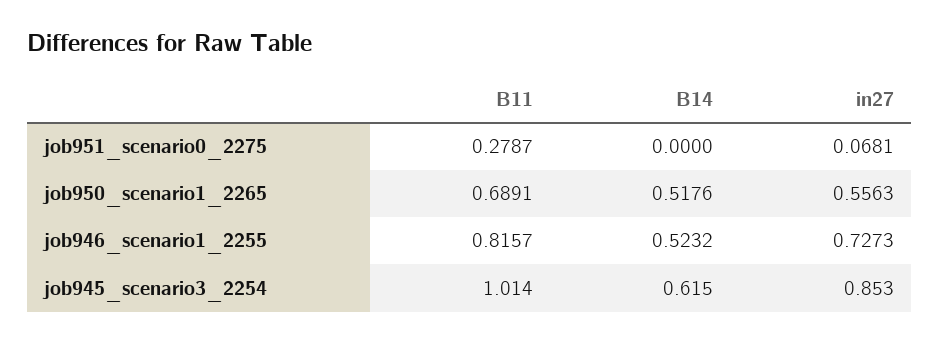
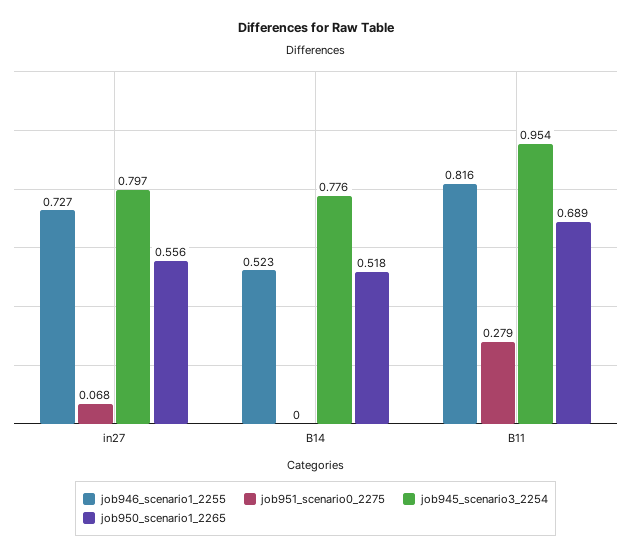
job945_scenario3_2254, B11: 1.014 -> 0.954
job945_scenario3_2254, B14: 0.615 -> 0.776
job945_scenario3_2254, in27: 0.853 -> 0.797

